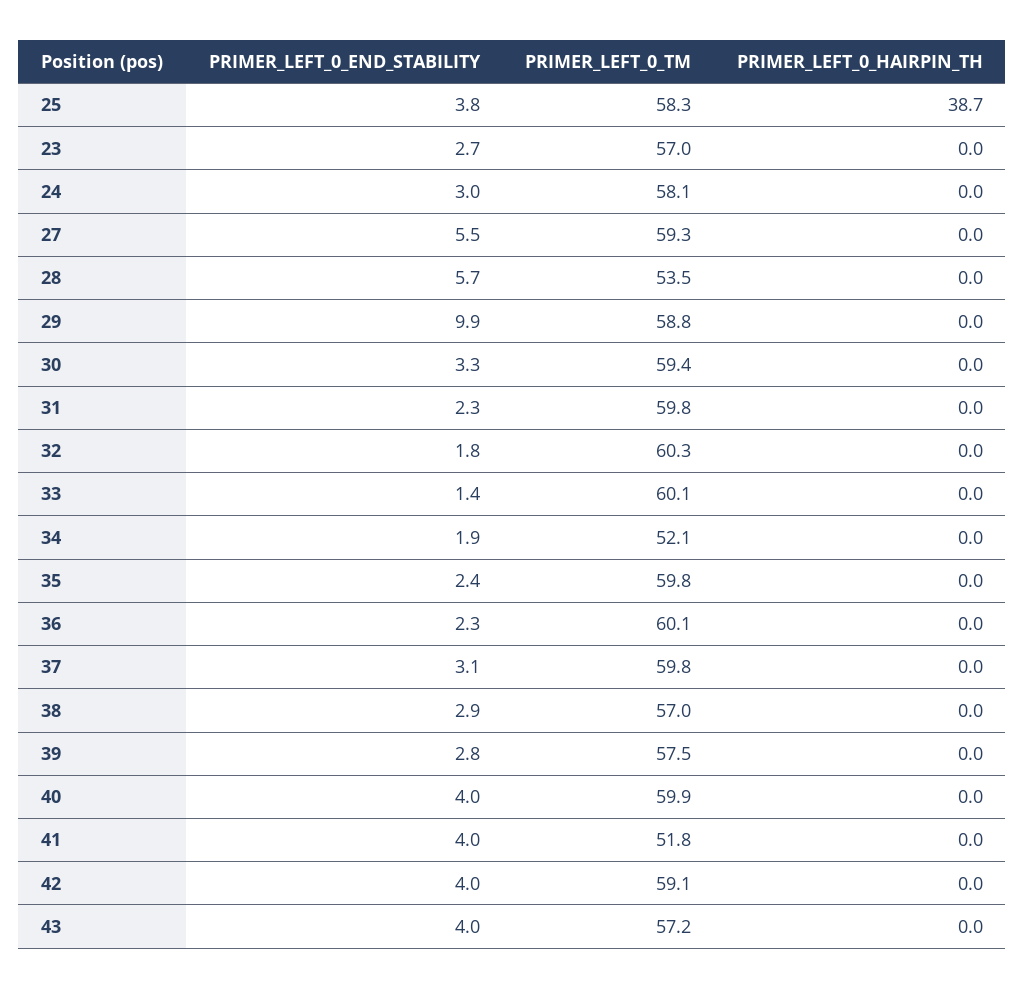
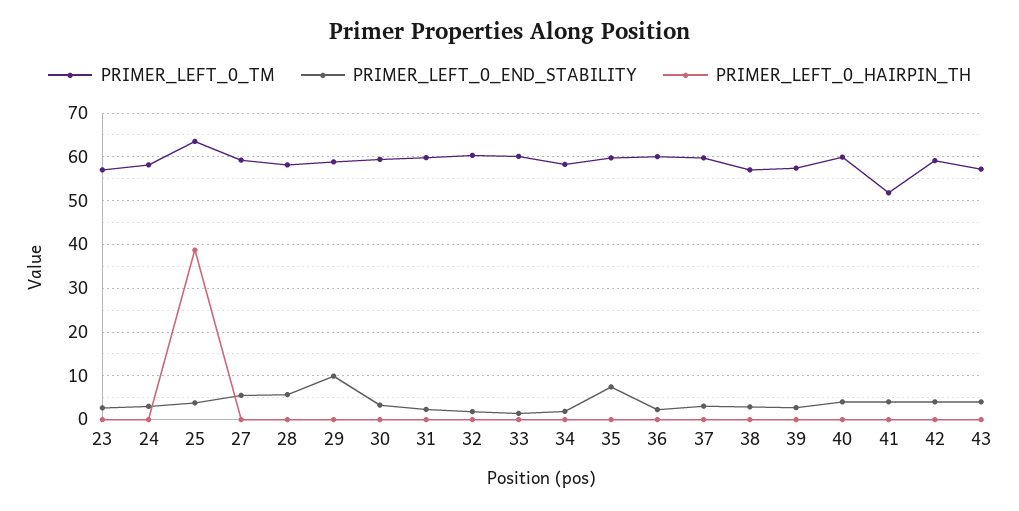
PRIMER_LEFT_0_TM, 25: 58.3 -> 64
PRIMER_LEFT_0_TM, 28: 53.5 -> 58
PRIMER_LEFT_0_TM, 34: 52.1 -> 58
PRIMER_LEFT_0_END_STABILITY, 35: 2.4 -> 8

